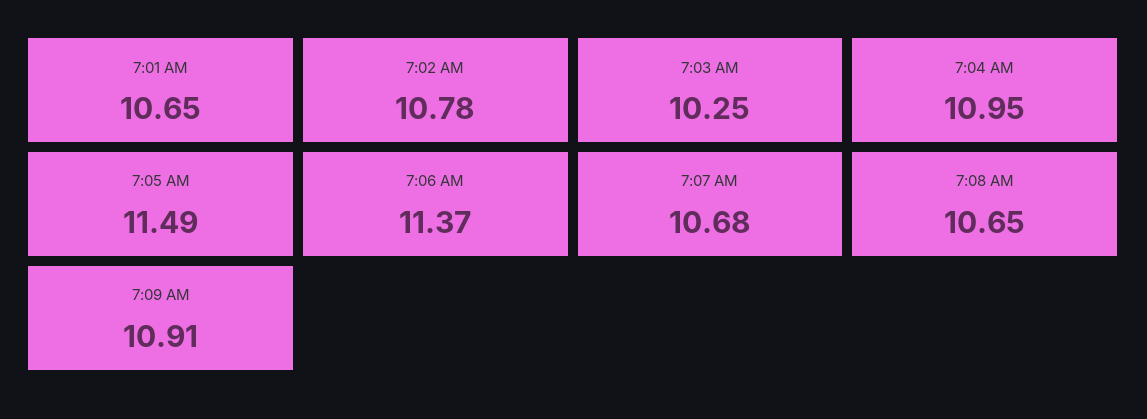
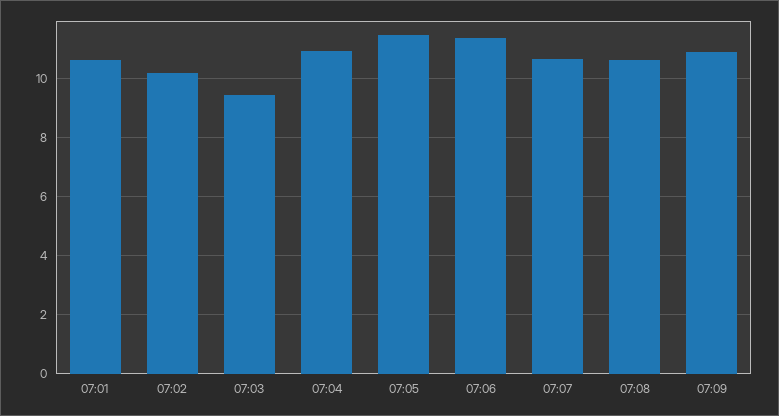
7:02 AM: 10.78 -> 10.25
7:03 AM: 10.25 -> 9.5

